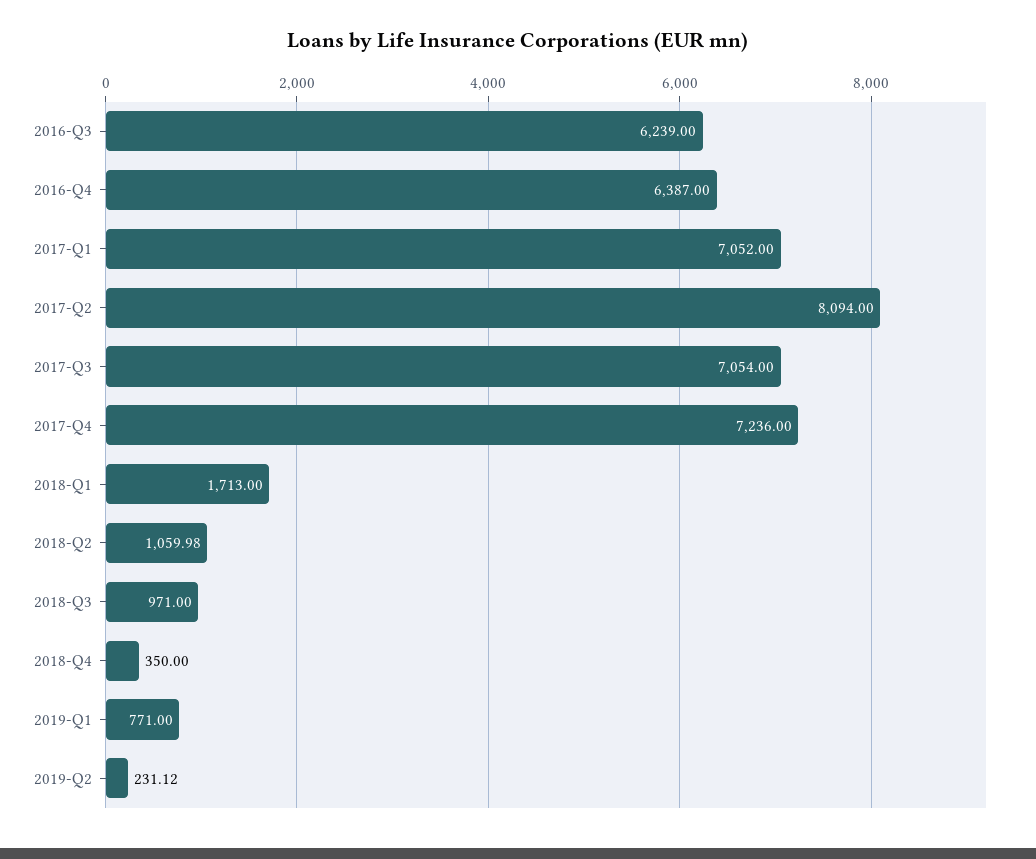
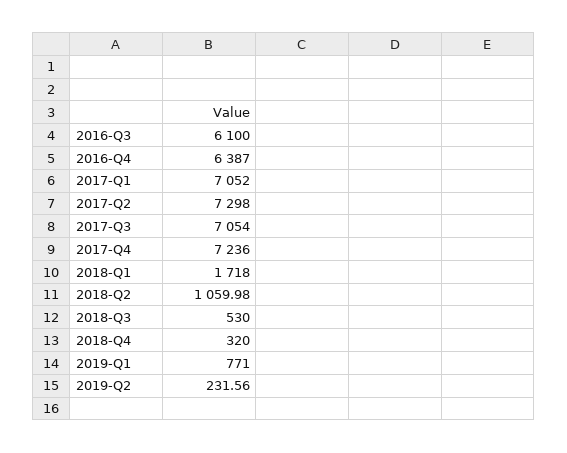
2016-Q3: 6239 -> 6100
2017-Q2: 8094 -> 7298
2018-Q1: 1713 -> 1718
2018-Q3: 971 -> 530
2018-Q4: 350 -> 320
2019-Q2: 231.12 -> 231.56

